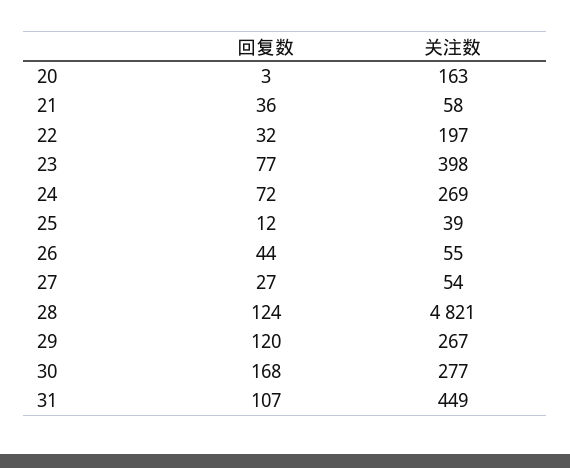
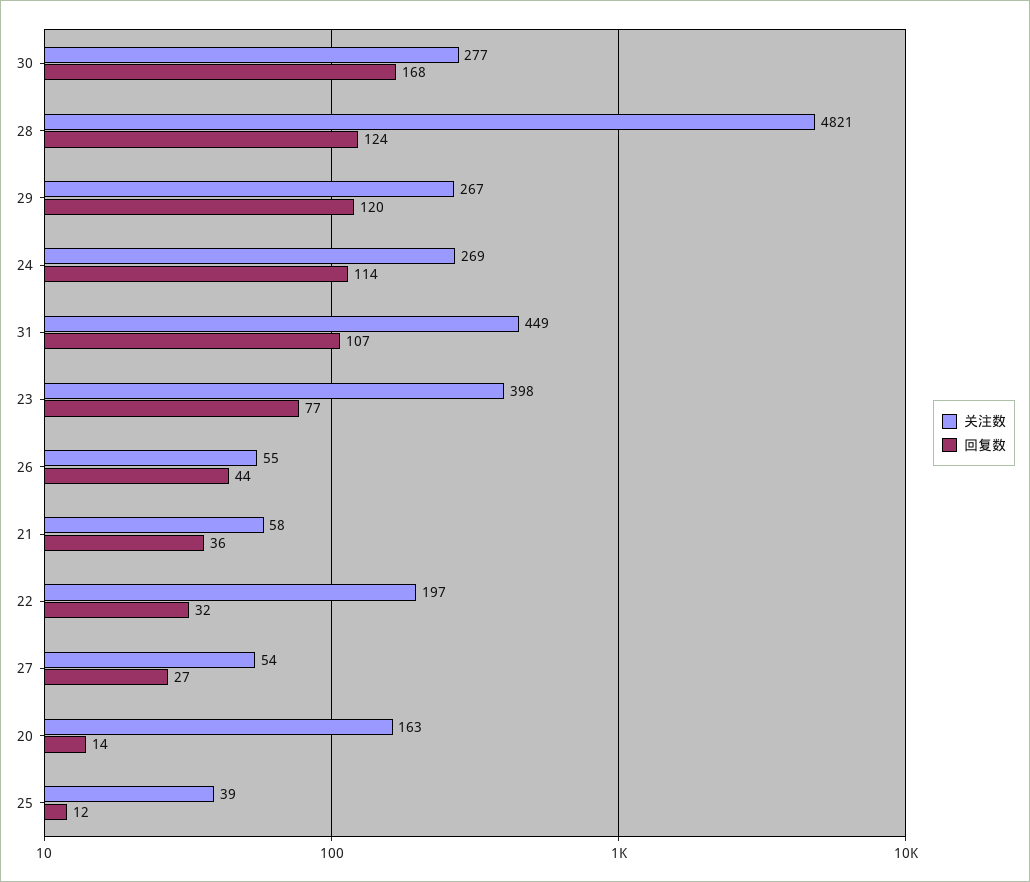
回复数, 20: 3 -> 14
回复数, 24: 72 -> 114

